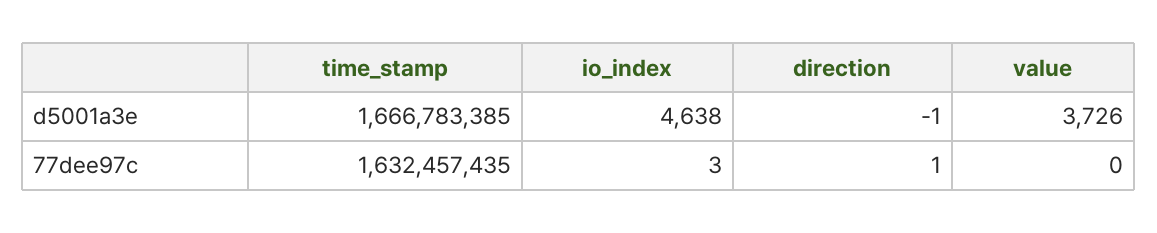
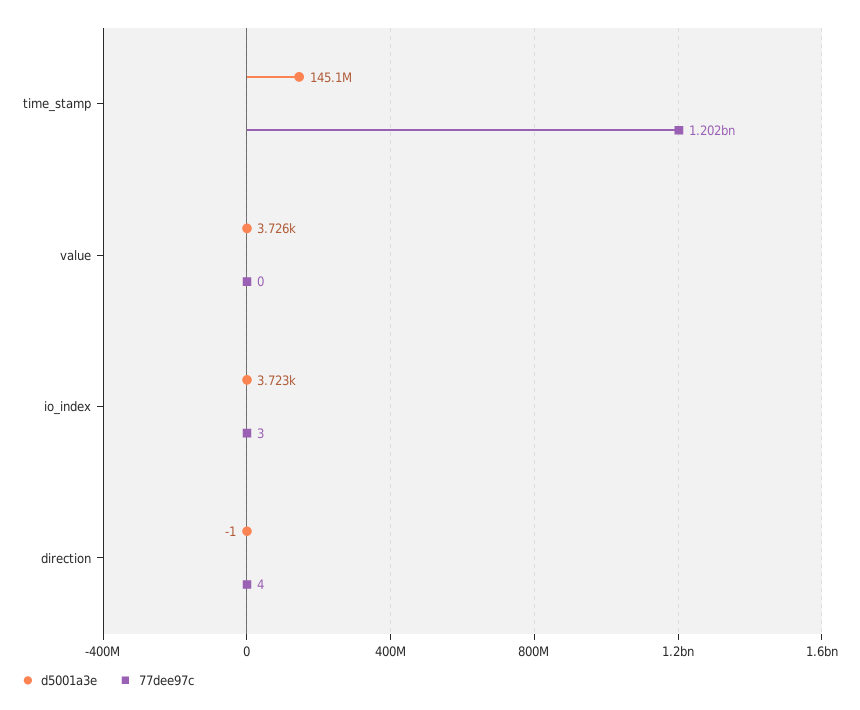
d5001a3e, time_stamp: 1666783385 -> 145100000
d5001a3e, io_index: 4638 -> 3723
77dee97c, time_stamp: 1632457435 -> 1202000000
77dee97c, direction: 1 -> 4

